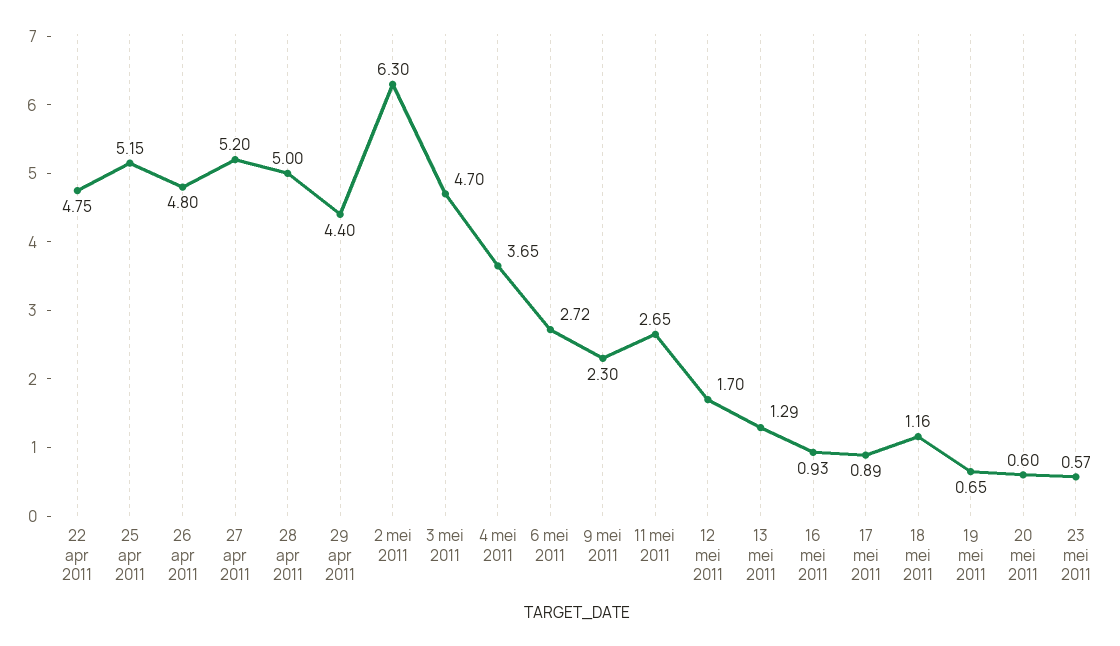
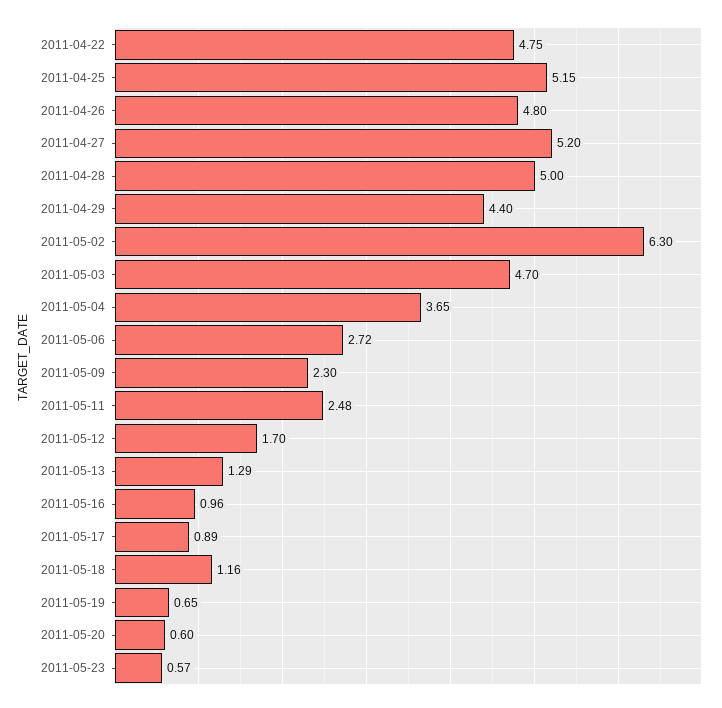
11 mei 2011: 2.65 -> 2.48
16 mei 2011: 0.93 -> 0.96

